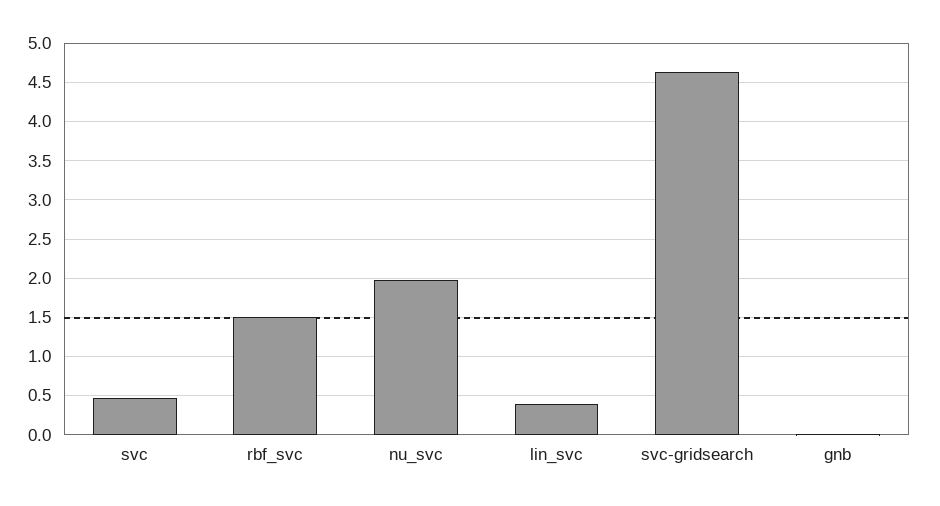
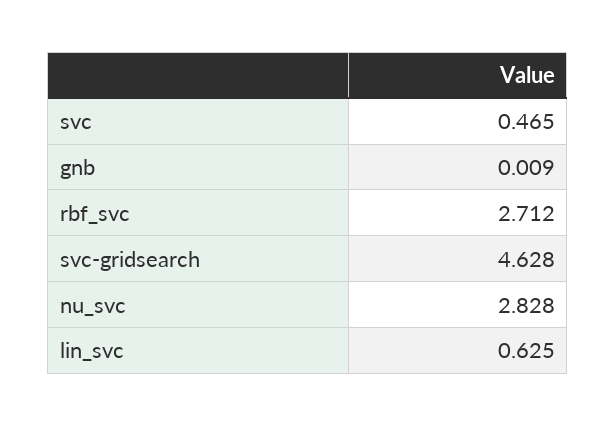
rbf_svc: 1.5 -> 2.712
nu_svc: 2 -> 2.828
lin_svc: 0.4 -> 0.625

